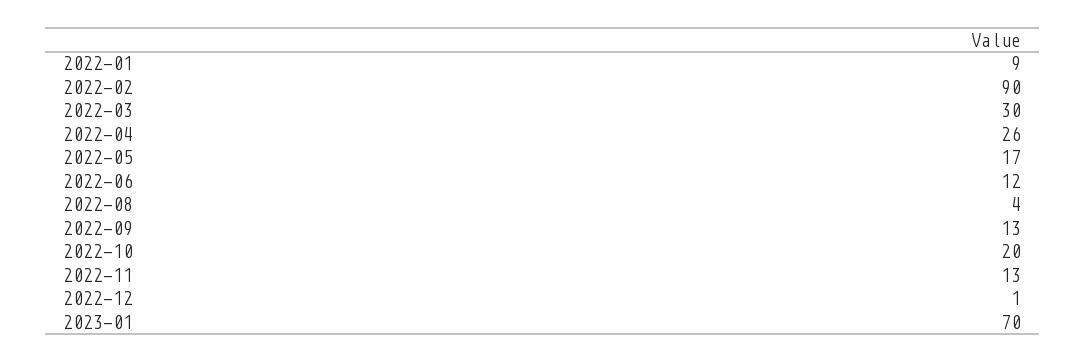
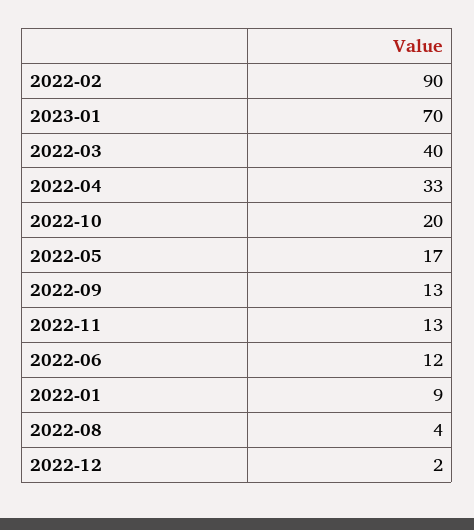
2022-03: 30 -> 40
2022-04: 26 -> 33
2022-12: 1 -> 2

